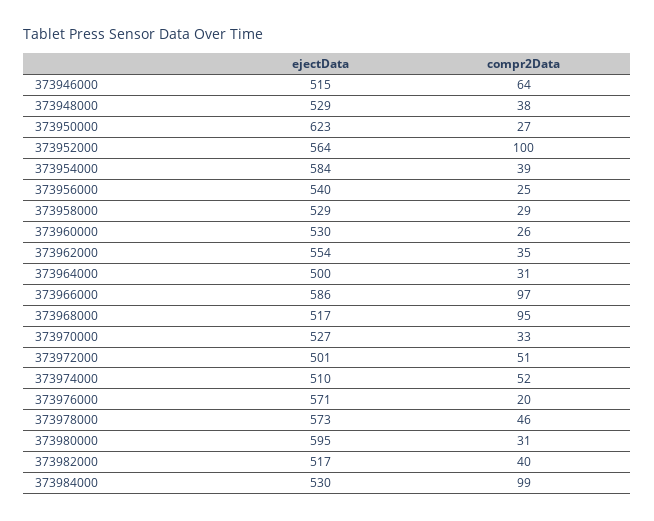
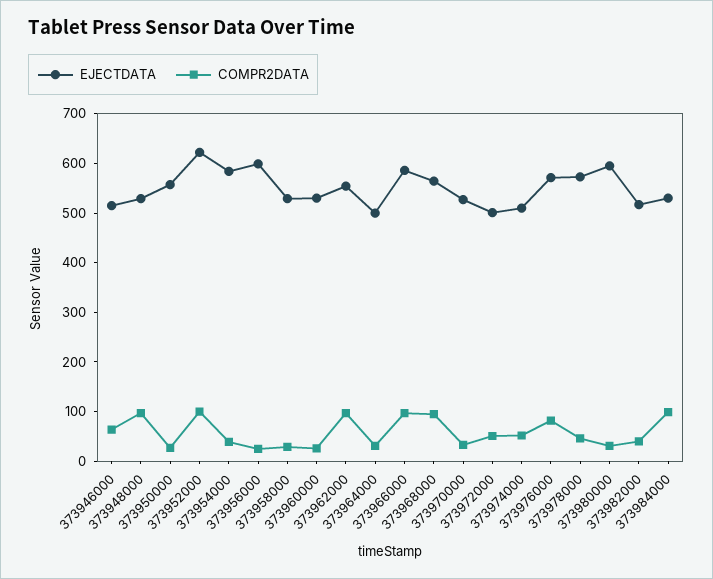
compr2Data, 373948000: 38 -> 100
ejectData, 373950000: 623 -> 560
ejectData, 373952000: 564 -> 620
ejectData, 373956000: 540 -> 600
compr2Data, 373962000: 35 -> 100
ejectData, 373968000: 517 -> 560
compr2Data, 373976000: 20 -> 80

